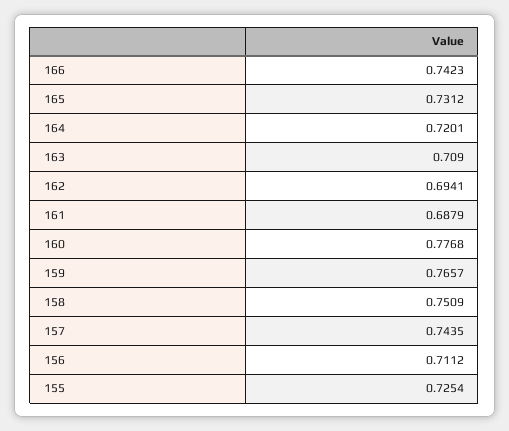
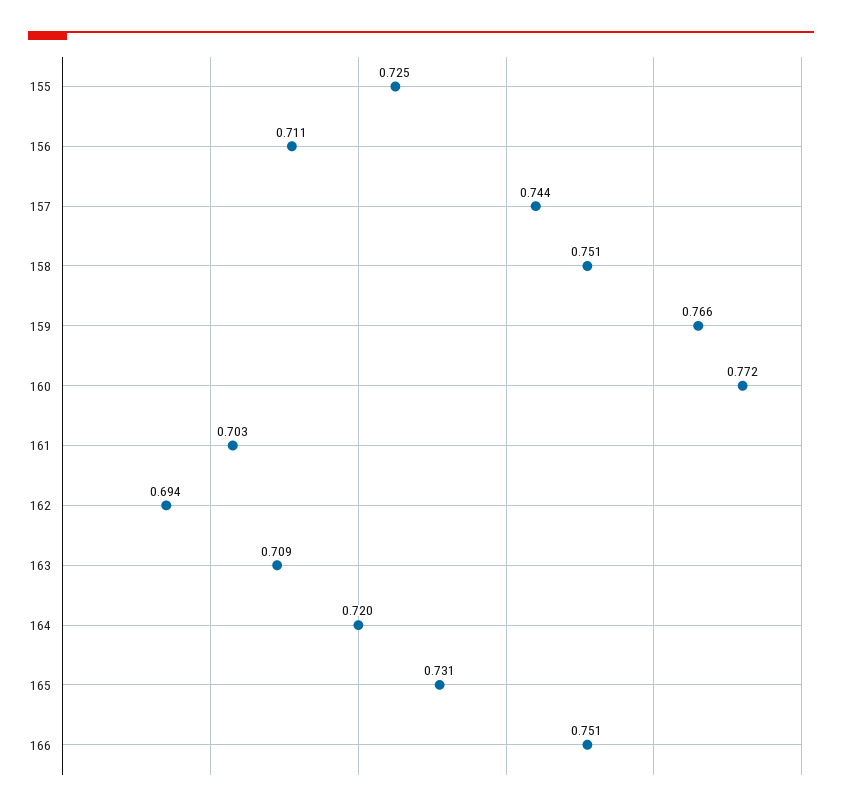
166: 0.7423 -> 0.751
161: 0.6879 -> 0.703
160: 0.7768 -> 0.772

